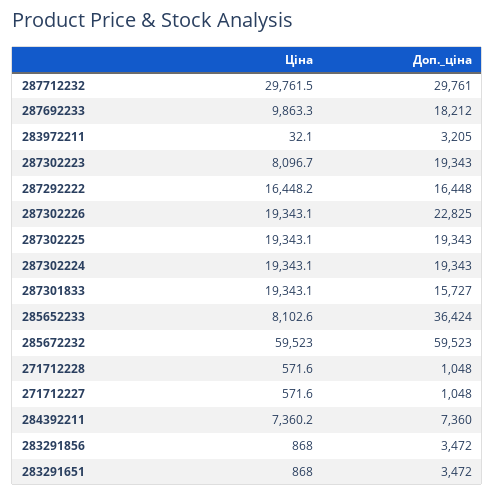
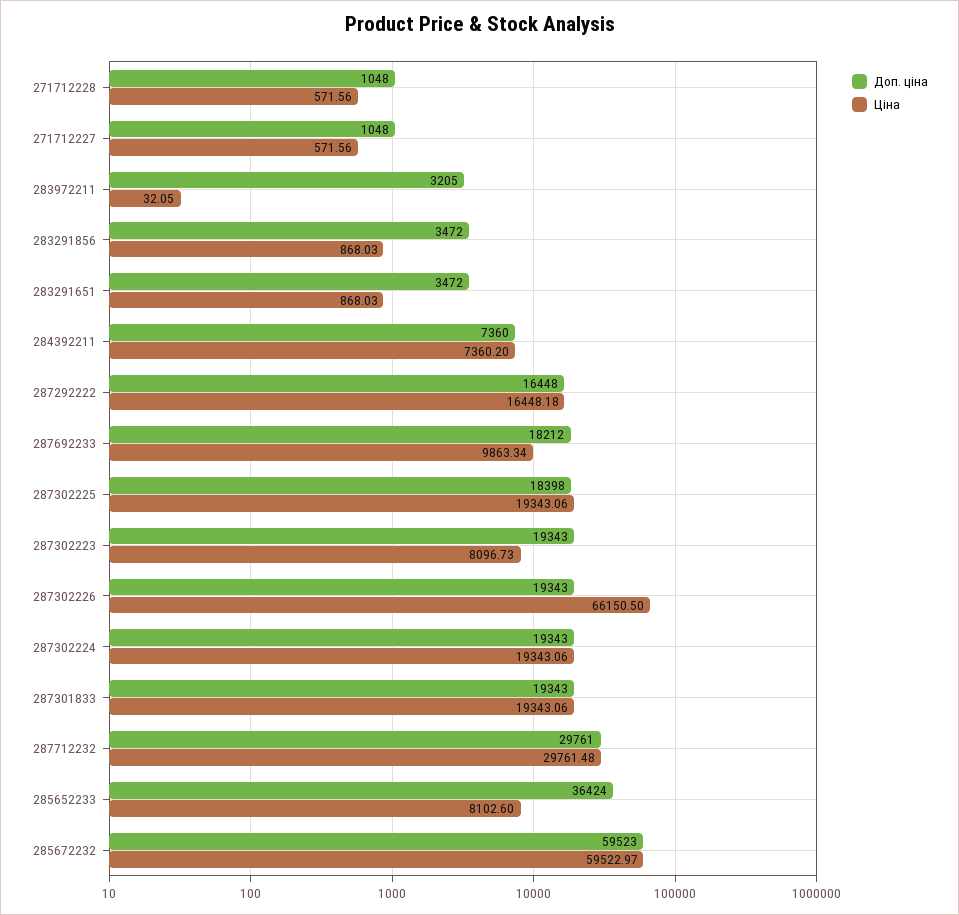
Ціна, 287302226: 19343.1 -> 66150.5
Доп._ціна, 287302226: 22825 -> 19343
Доп._ціна, 287302225: 19343 -> 18398
Доп._ціна, 287301833: 15727 -> 19343

